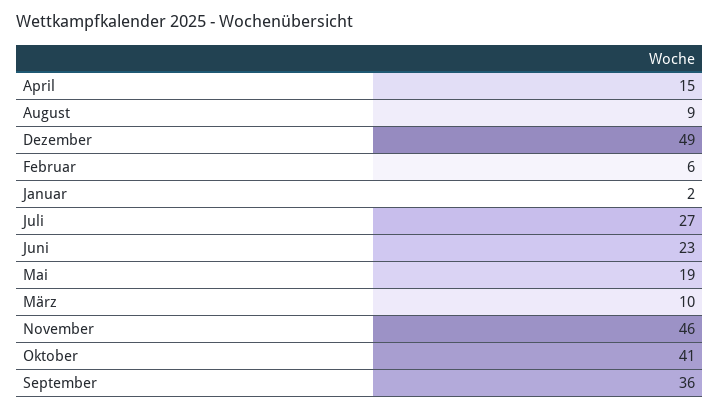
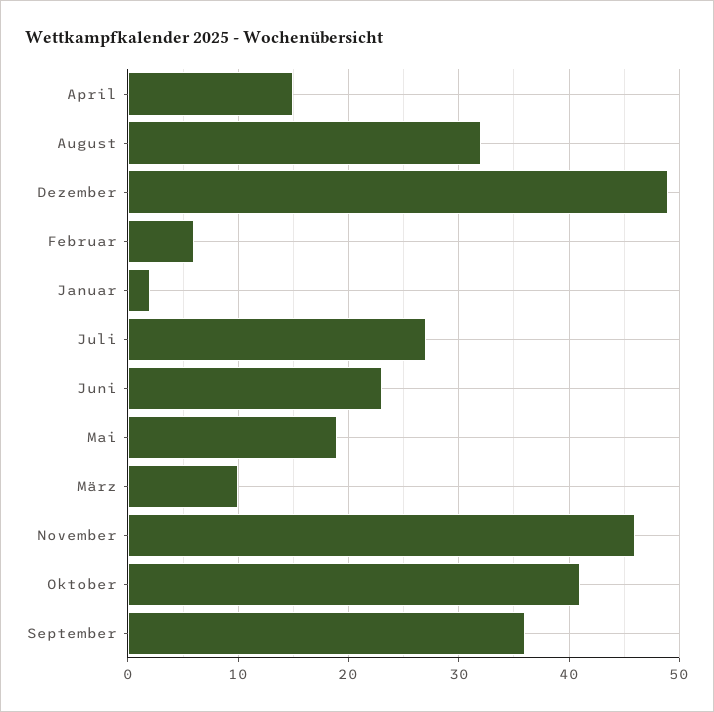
August: 9 -> 32

